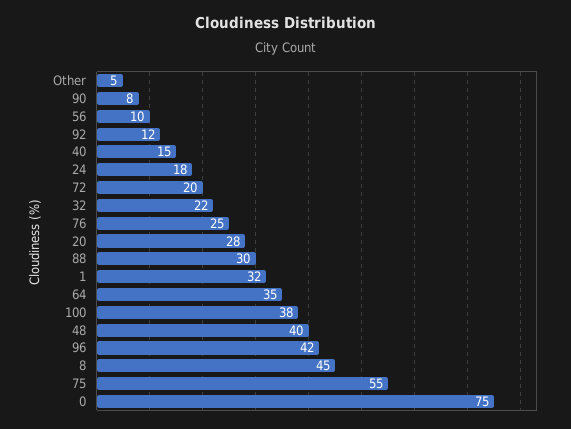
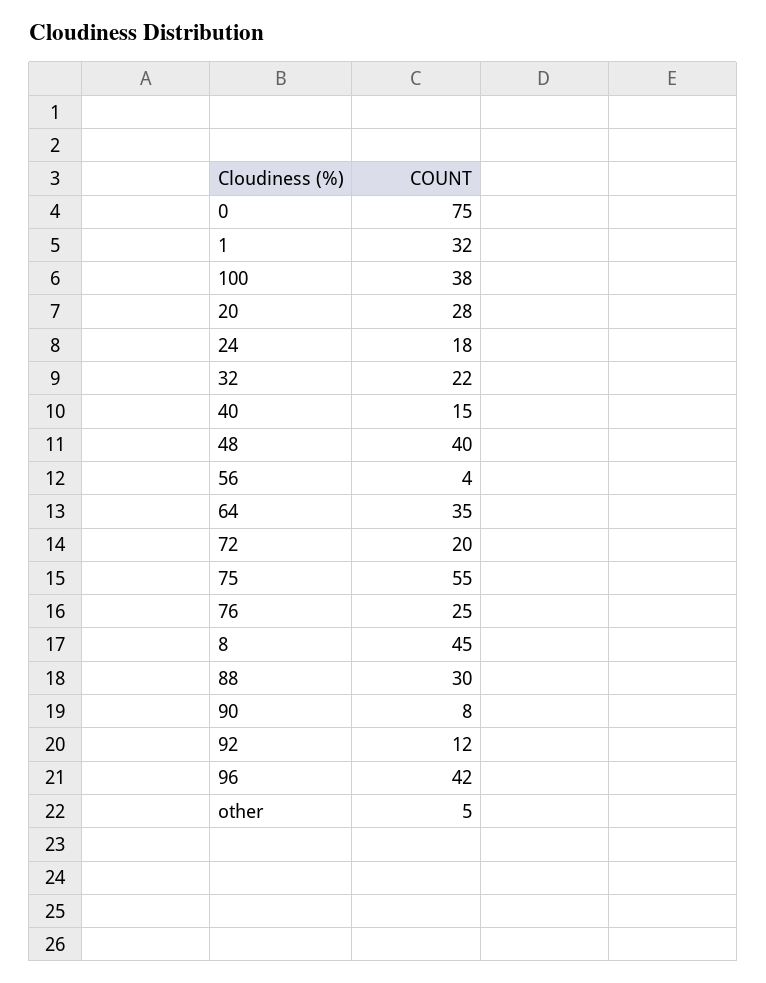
56: 10 -> 4

